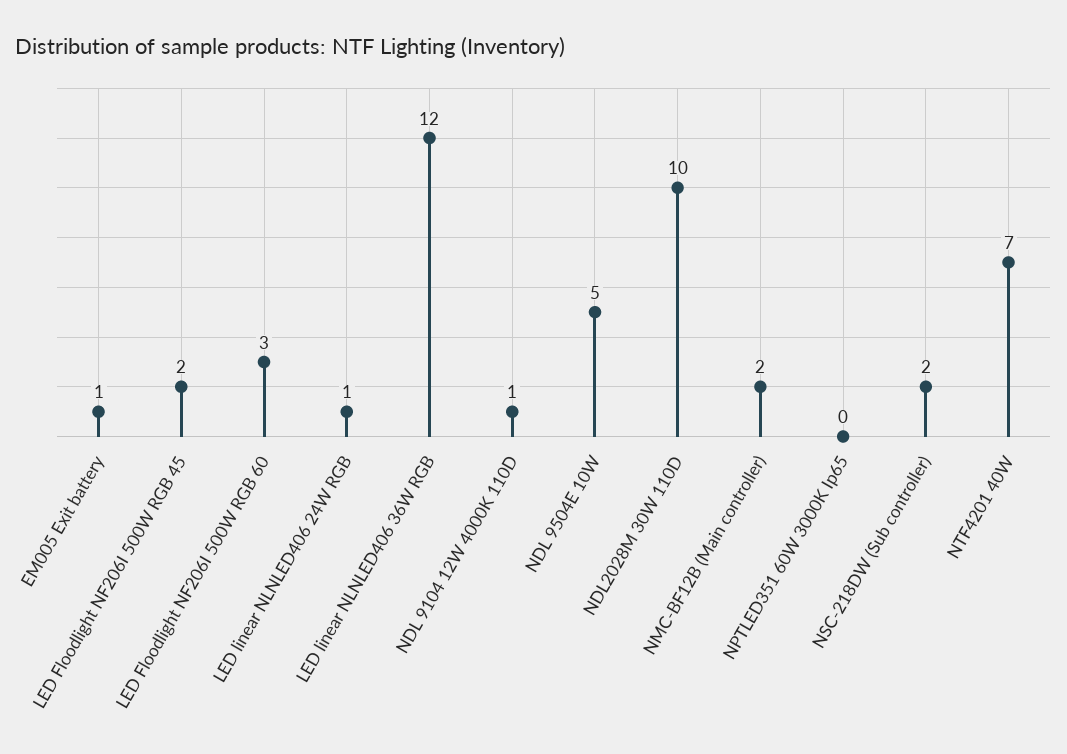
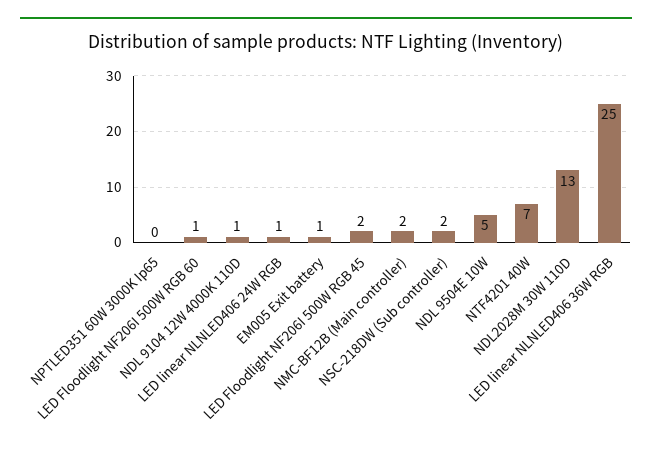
LED Floodlight NF206I 500W RGB 60: 3 -> 1
LED linear NLNLED406 36W RGB: 12 -> 25
NDL2028M 30W 110D: 10 -> 13

